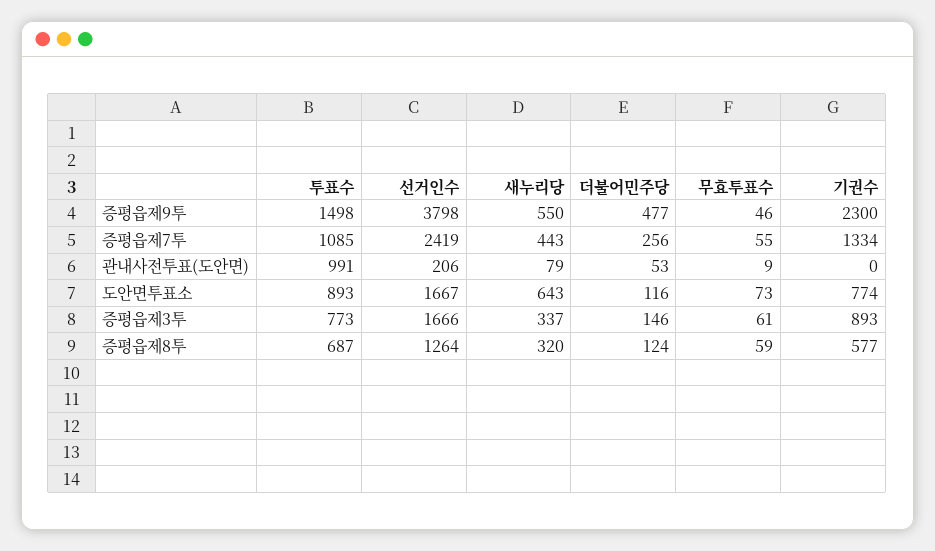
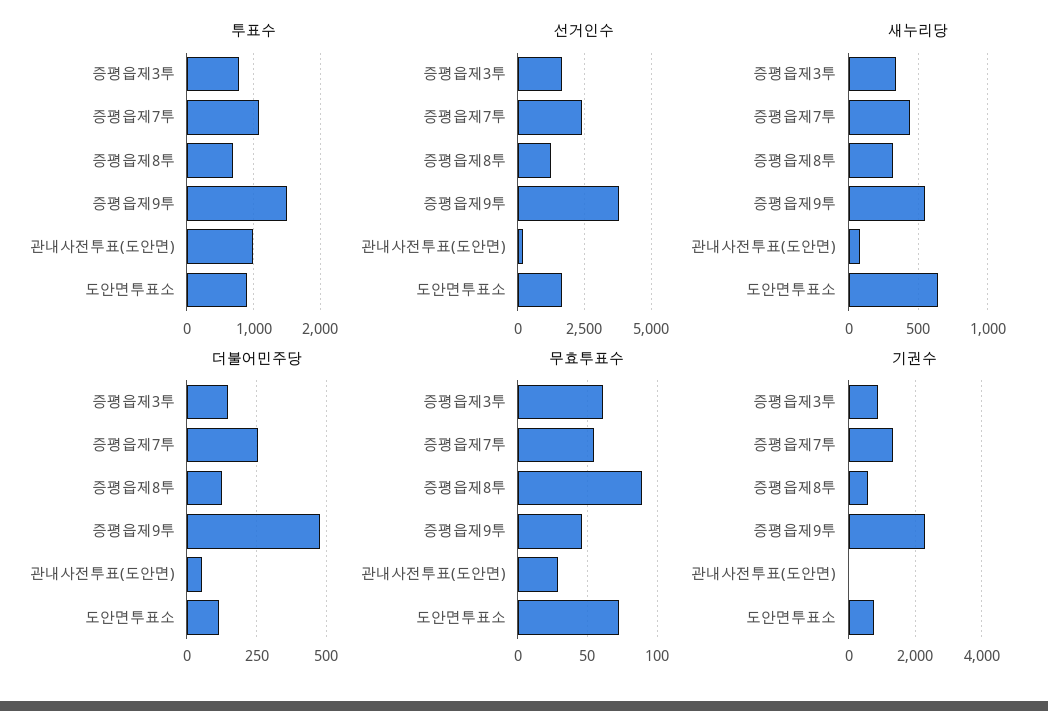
무효투표수, 관내사전투표(도안면): 9 -> 30
무효투표수, 증평읍제8투: 59 -> 90

